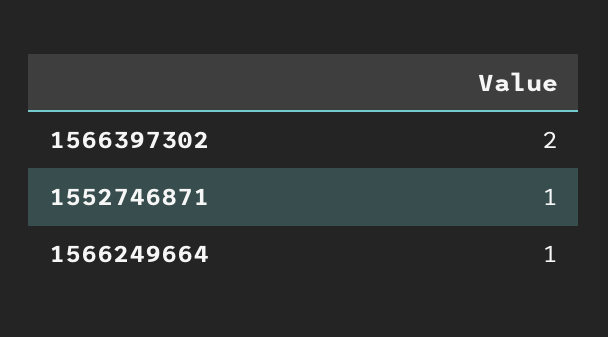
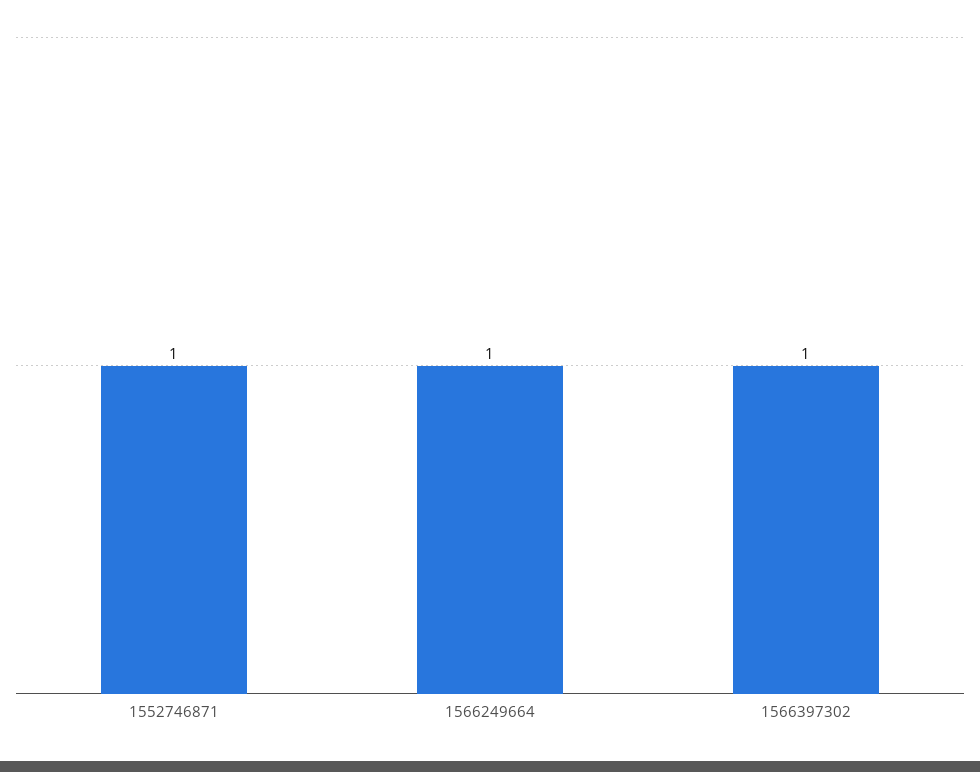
1566397302: 2 -> 1

